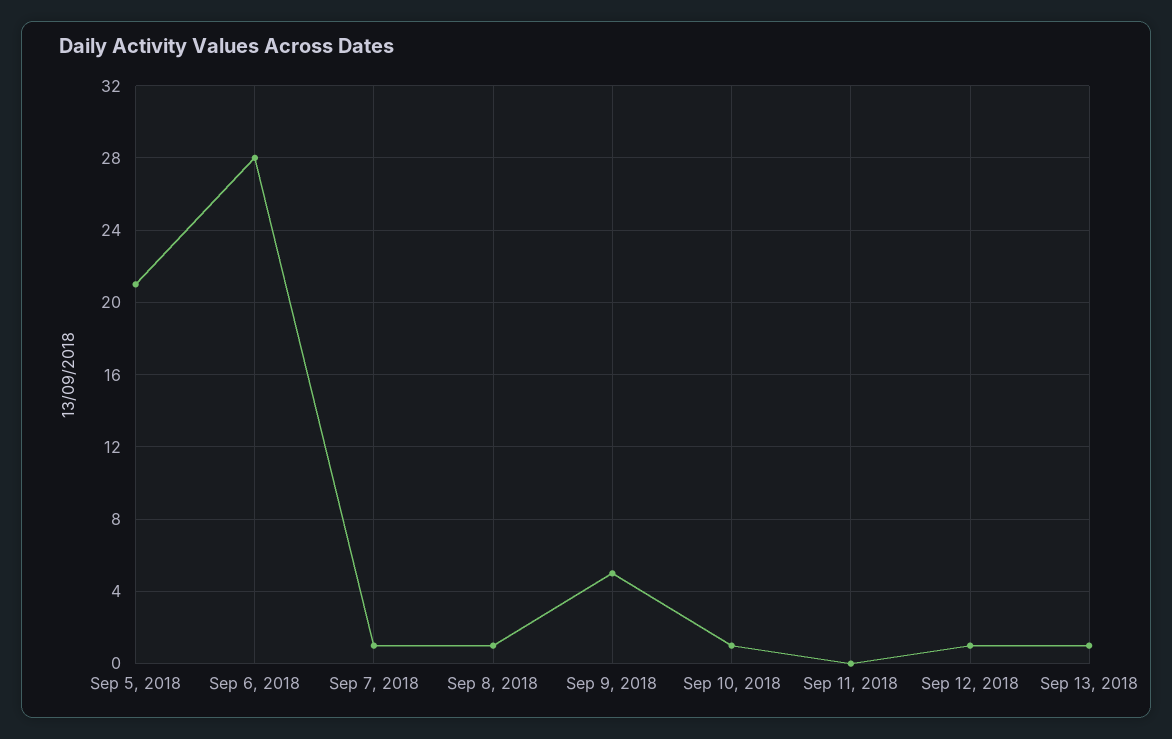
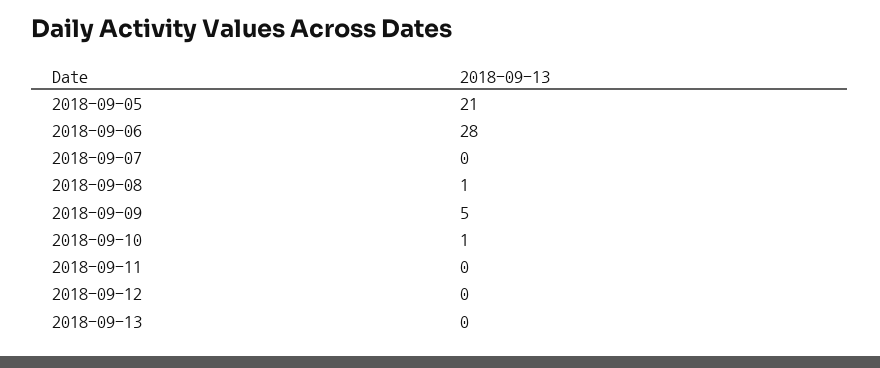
Sep 7, 2018: 1 -> 0
Sep 12, 2018: 1 -> 0
Sep 13, 2018: 1 -> 0

